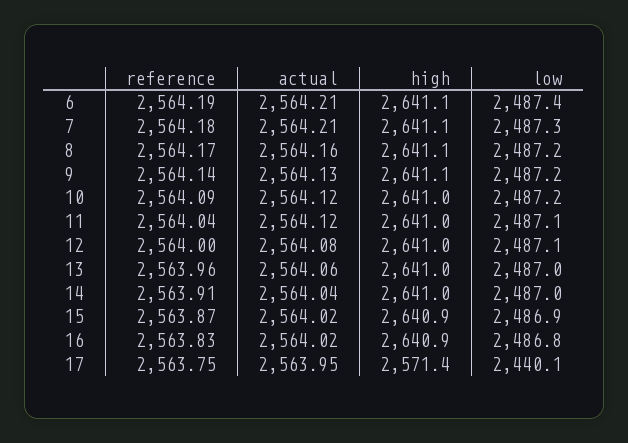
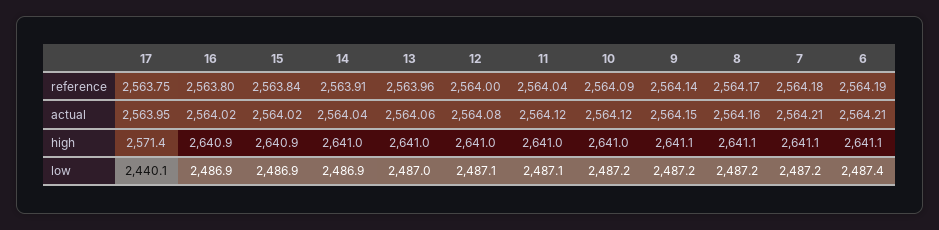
low, 7: 2487.3 -> 2487.2
actual, 9: 2564.13 -> 2564.15
low, 14: 2487 -> 2486.9
reference, 15: 2563.87 -> 2563.84
reference, 16: 2563.83 -> 2563.8
low, 16: 2486.8 -> 2486.9

